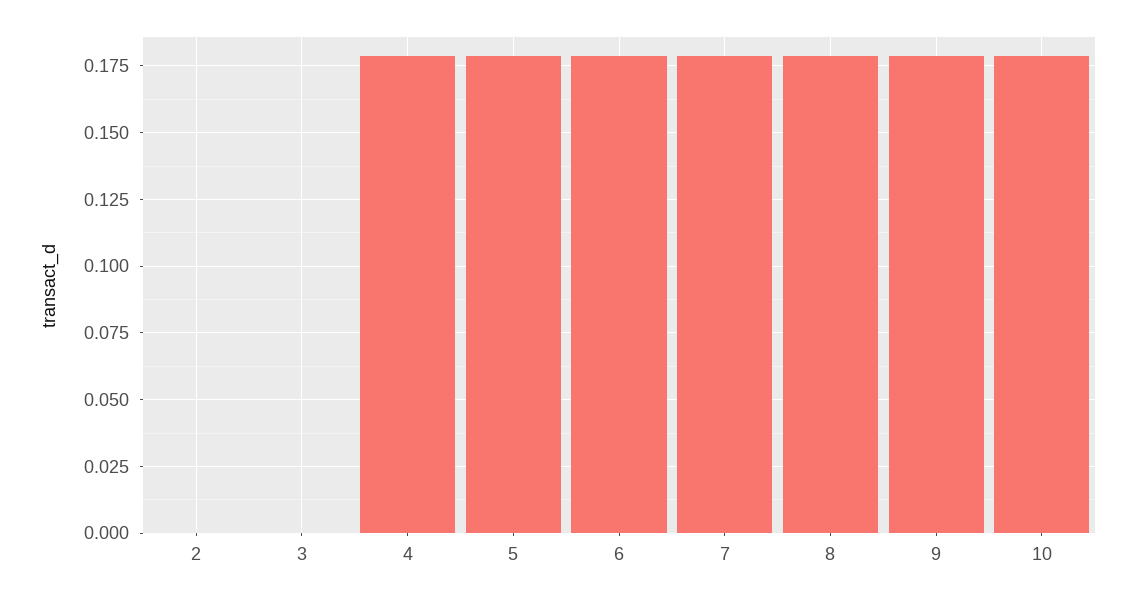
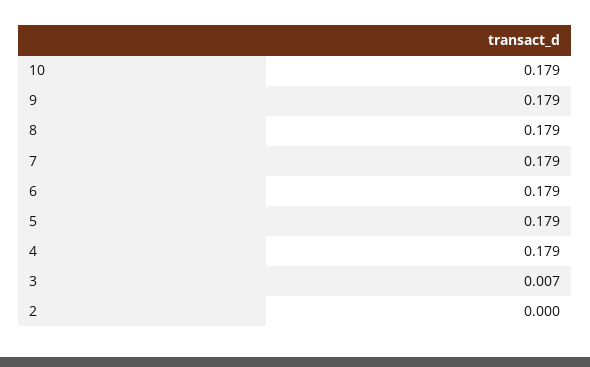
3: 0 -> 0.007

